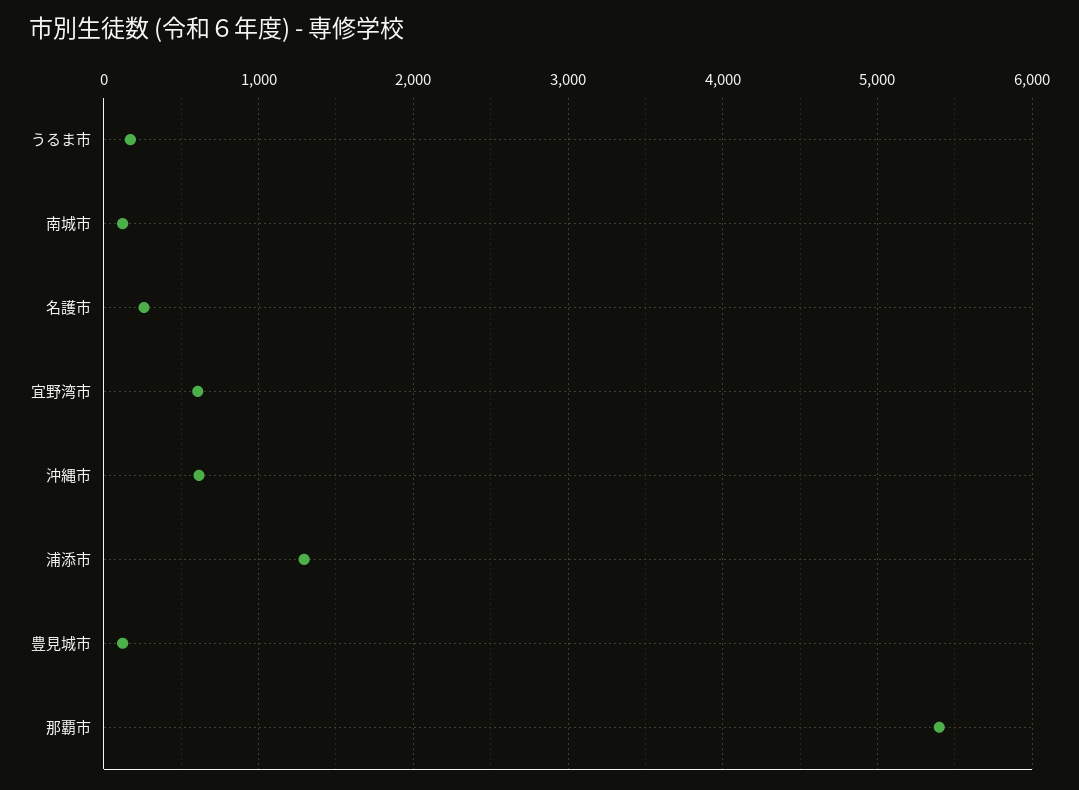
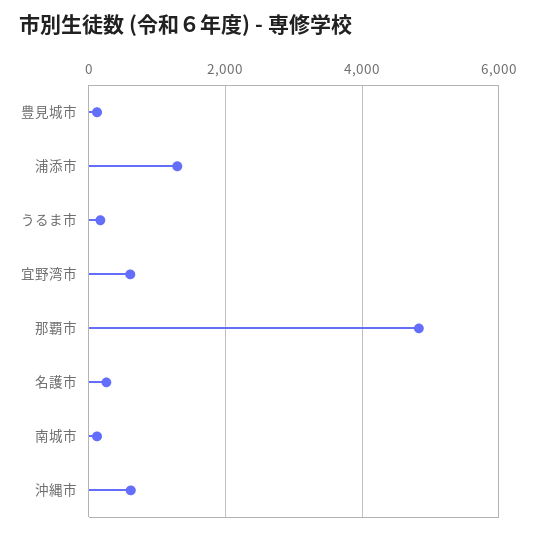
那覇市: 5400 -> 4800

